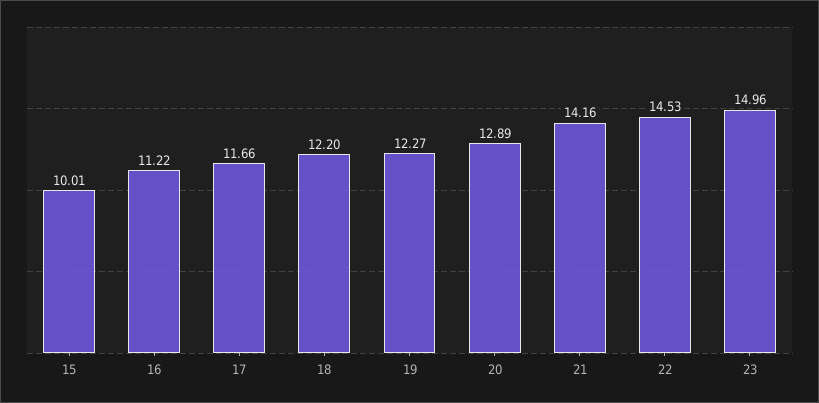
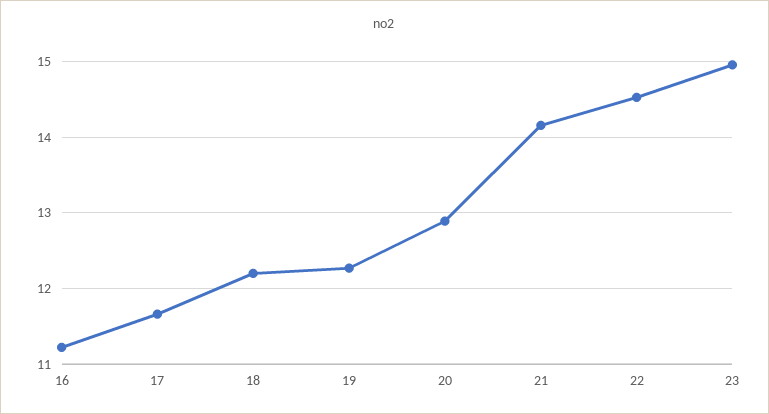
15: 10.01 -> none

